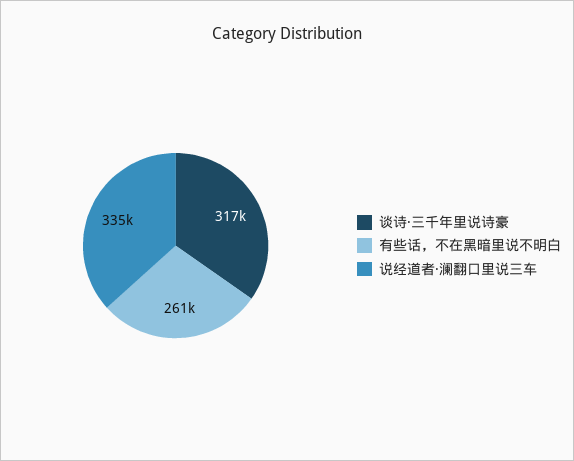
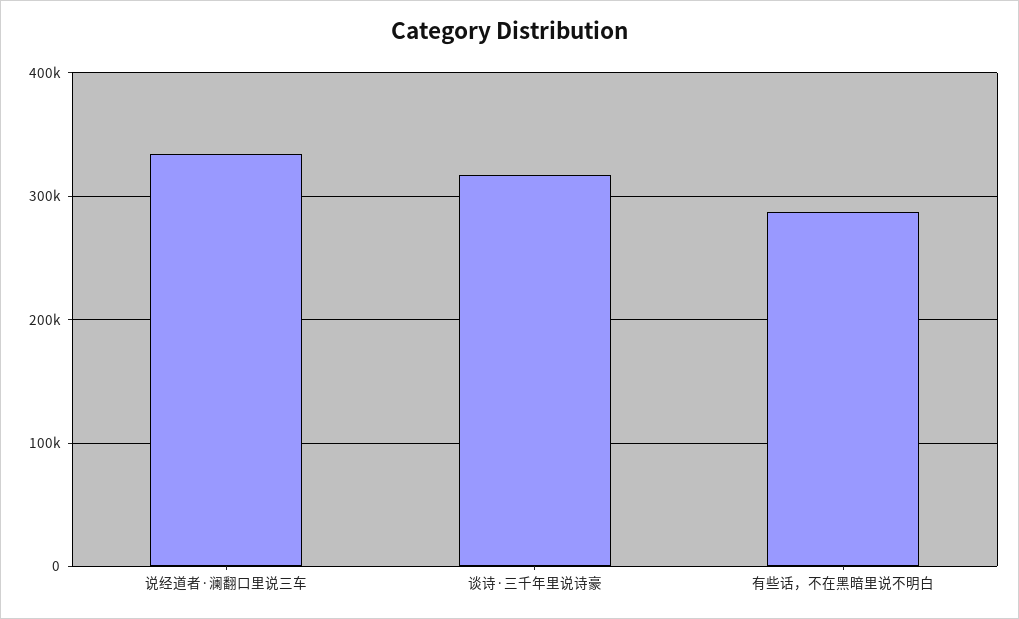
有些话，不在黑暗里说不明白: 261000 -> 290000

